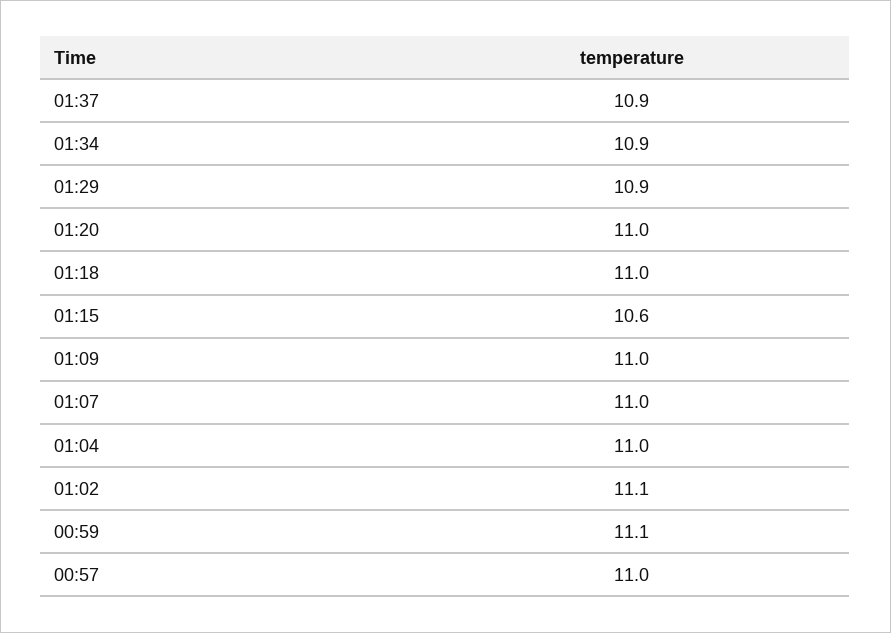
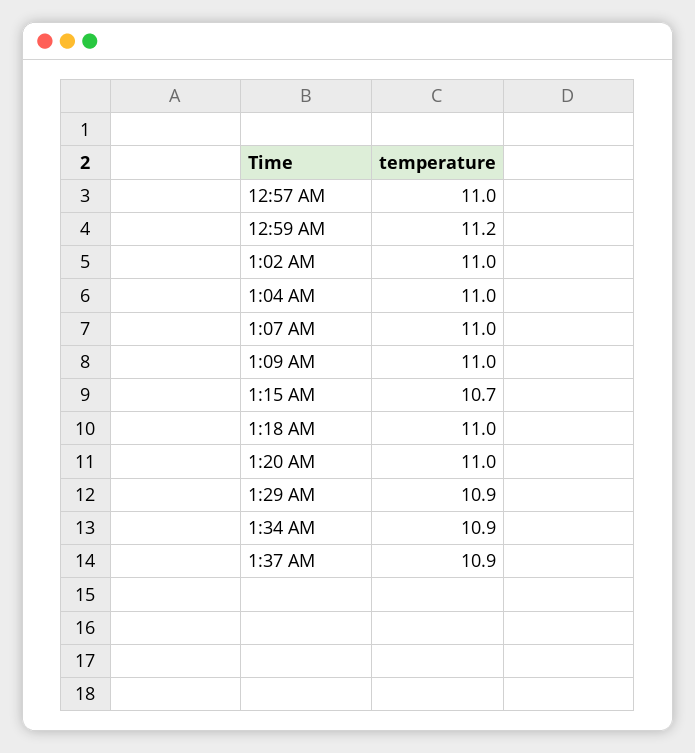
01:15: 10.6 -> 10.7
01:02: 11.1 -> 11
00:59: 11.1 -> 11.2

